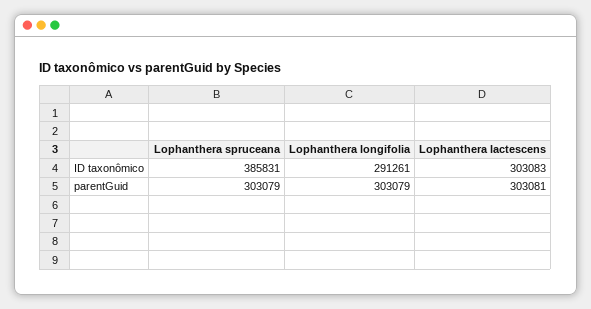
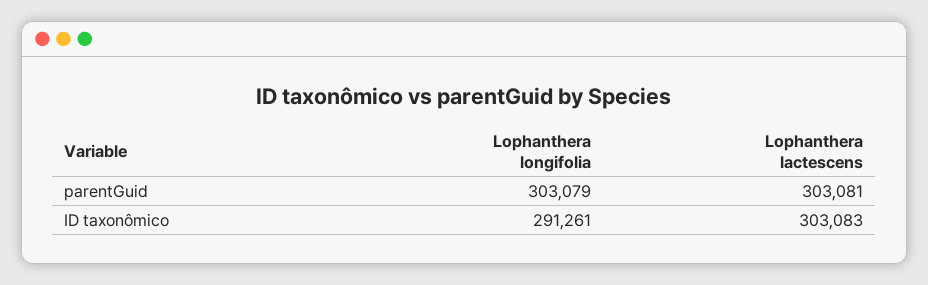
Lophanthera spruceana, ID taxonômico: 385831 -> none
Lophanthera spruceana, parentGuid: 303079 -> none

